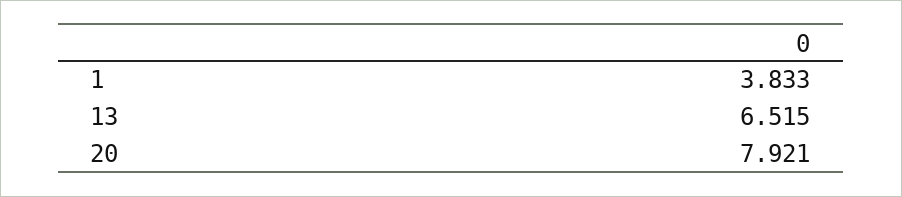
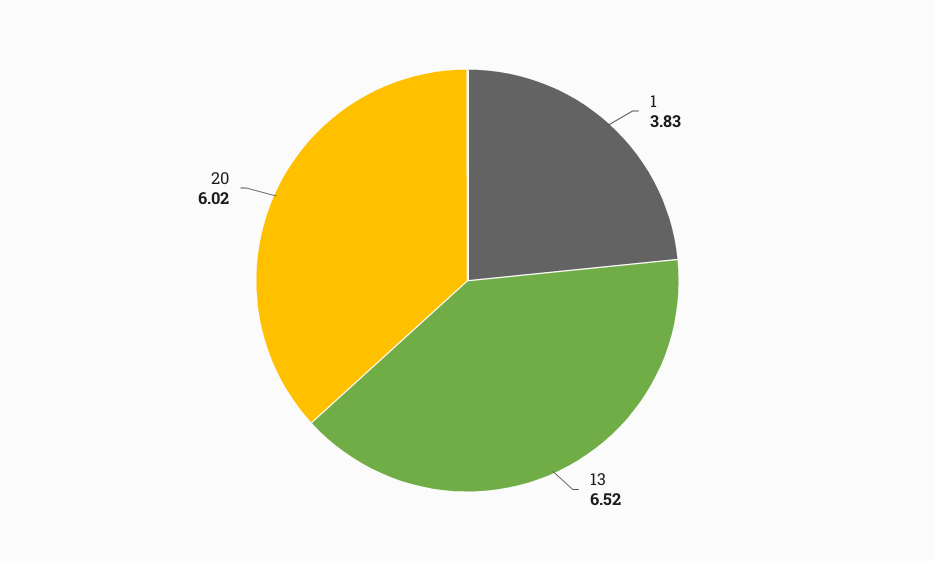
20: 7.921 -> 6.02

